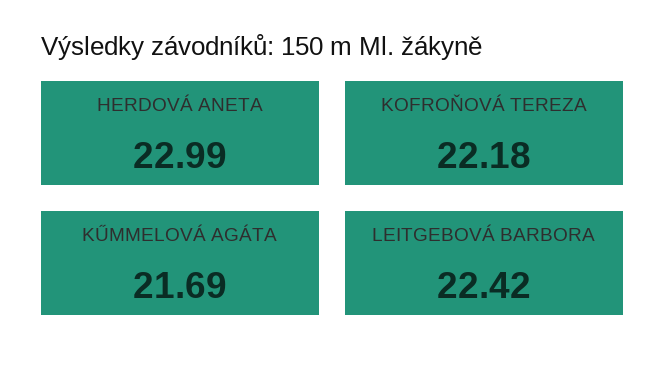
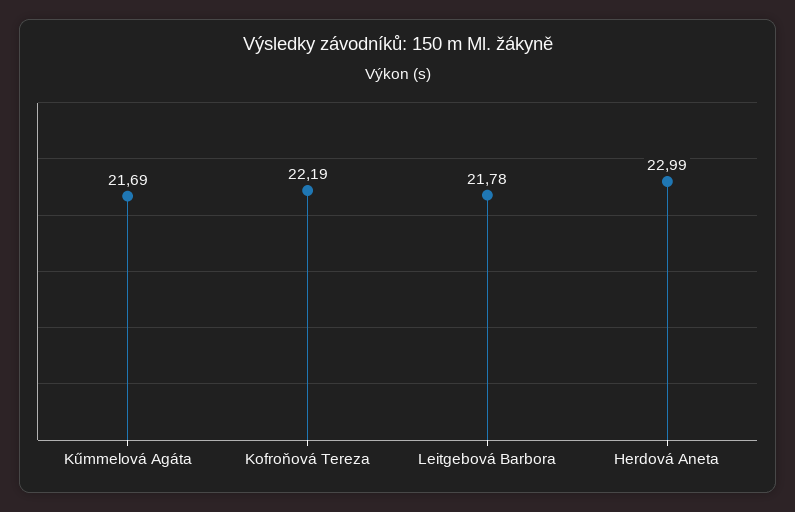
KOFROŇOVÁ TEREZA: 22.18 -> 22.19
LEITGEBOVÁ BARBORA: 22.42 -> 21.78

